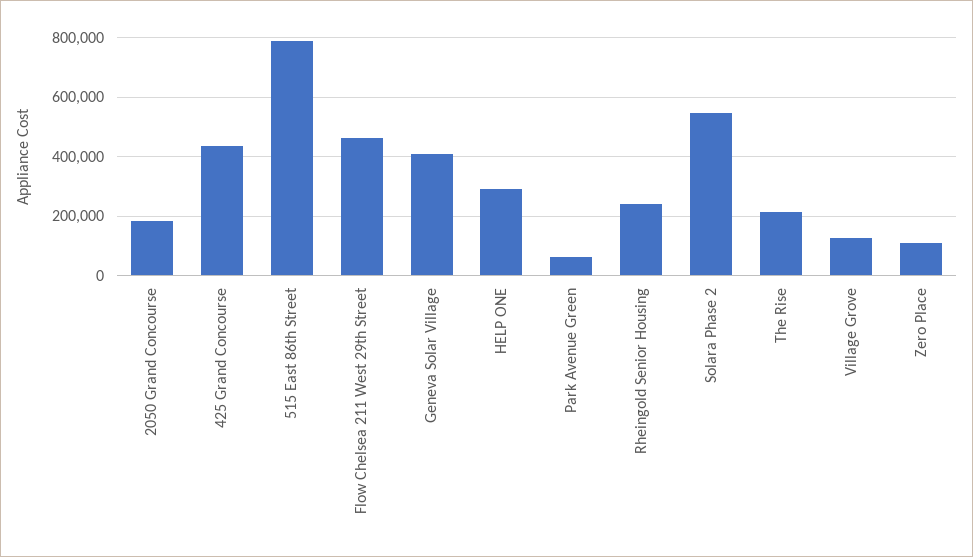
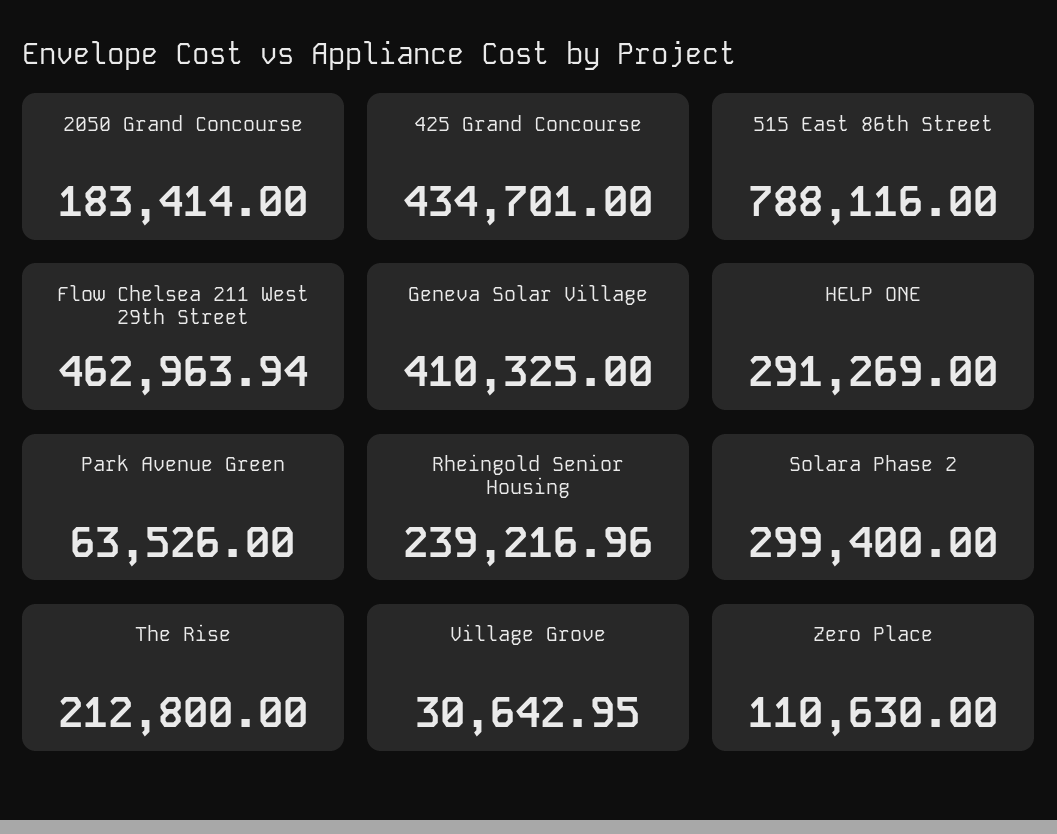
Solara Phase 2: 550000 -> 299400
Village Grove: 125000 -> 30642.95

